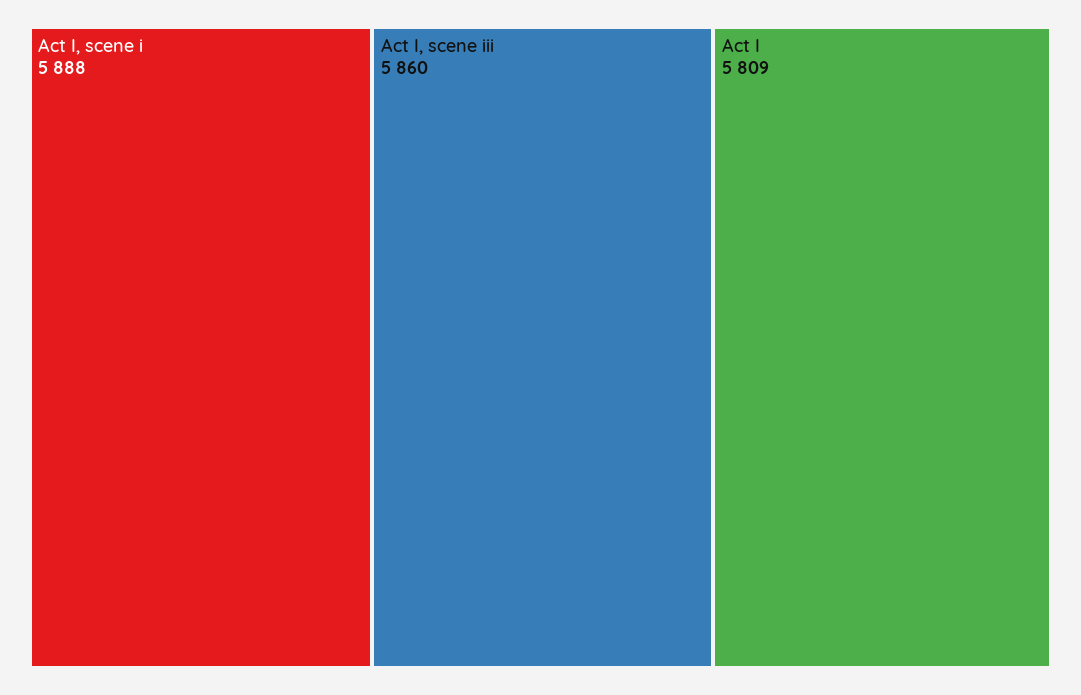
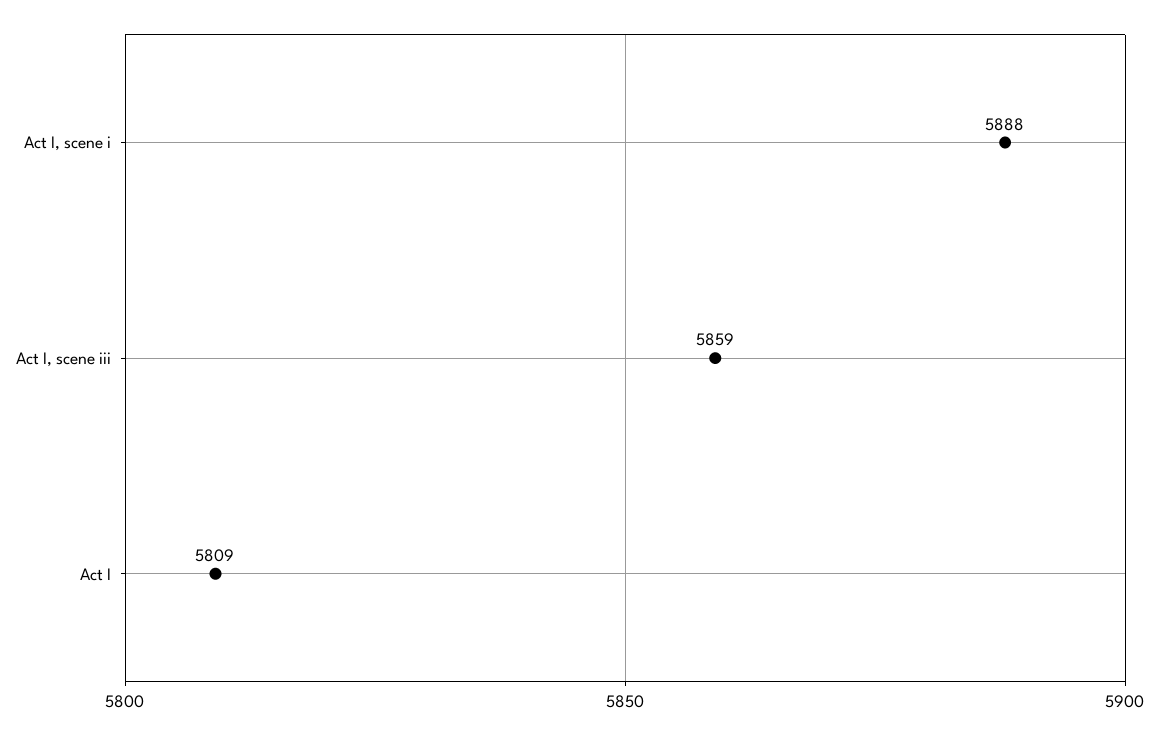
Act I, scene iii: 5860 -> 5859

